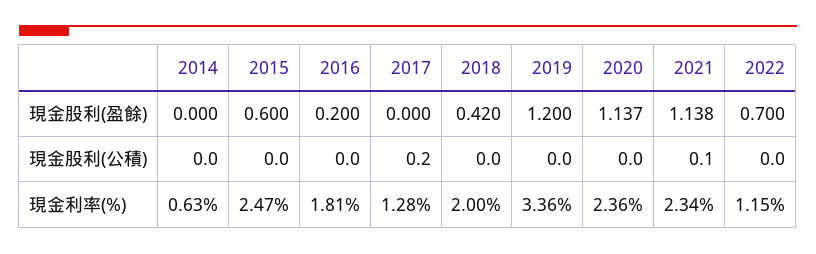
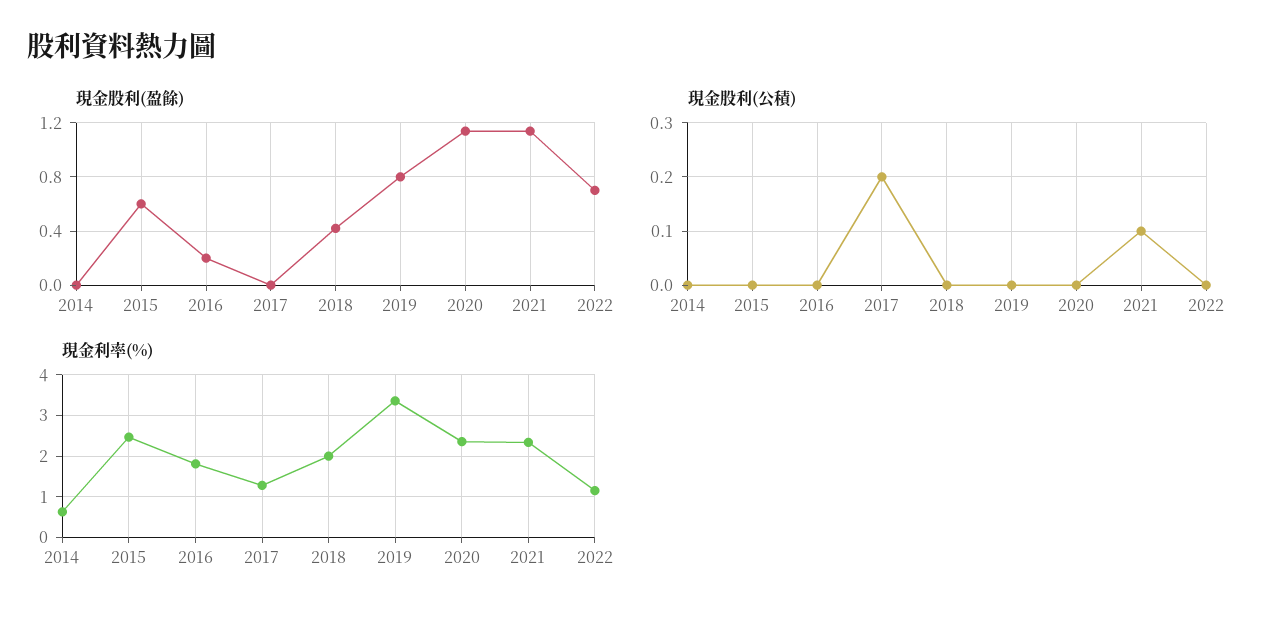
現金股利(盈餘), 2019: 1.2 -> 0.8

